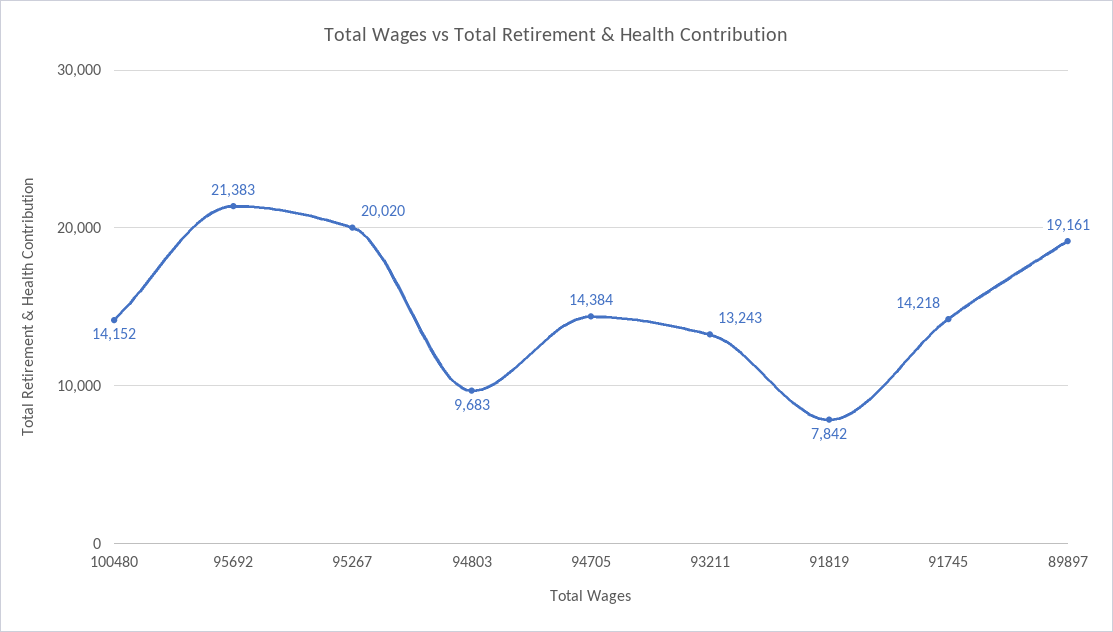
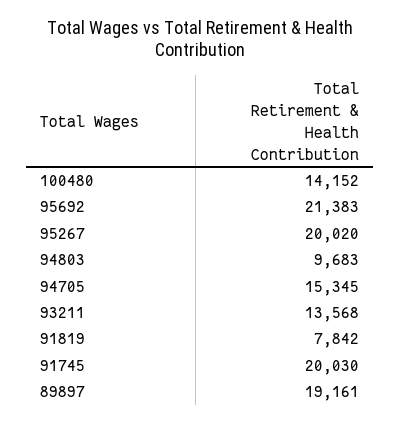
94705: 14384 -> 15345
93211: 13243 -> 13568
91745: 14218 -> 20030

